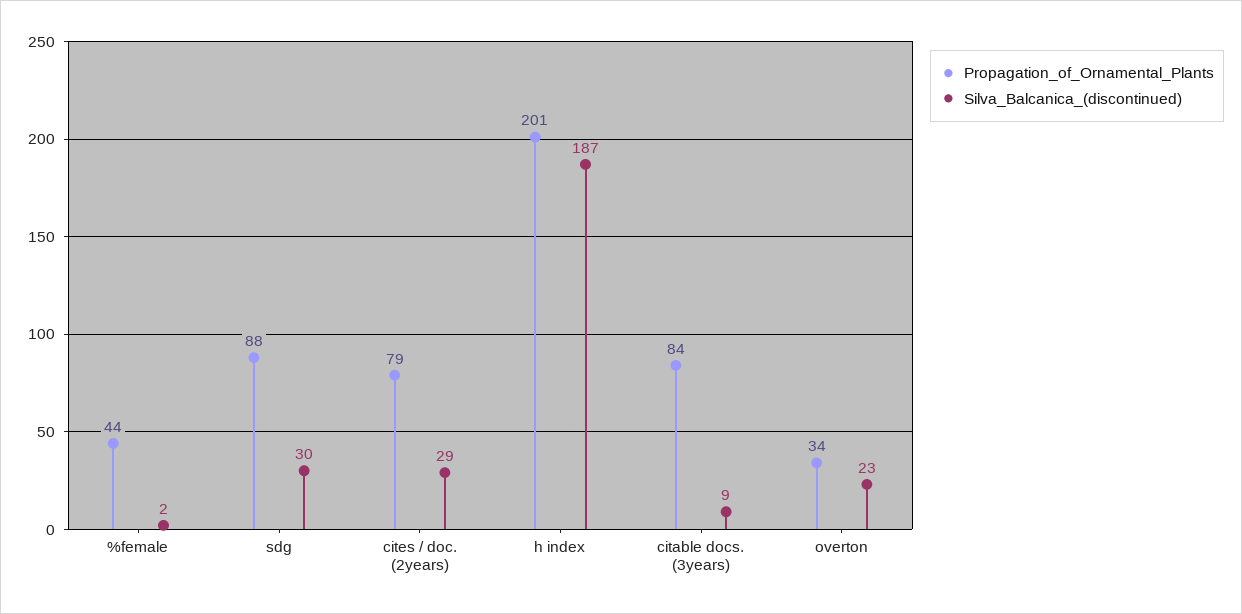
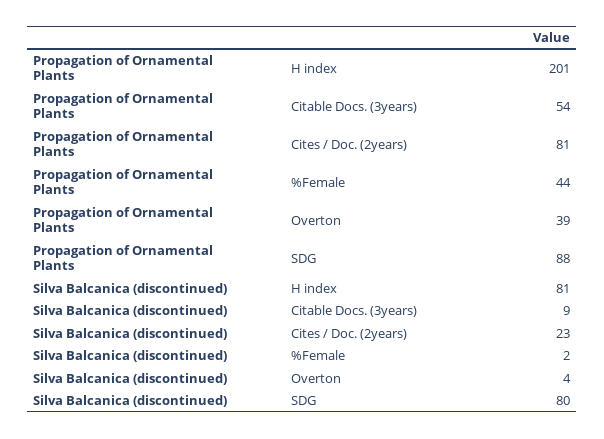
Silva_Balcanica_(discontinued), sdg: 30 -> 80
Propagation_of_Ornamental_Plants, cites / doc. (2years): 79 -> 81
Silva_Balcanica_(discontinued), cites / doc. (2years): 29 -> 23
Silva_Balcanica_(discontinued), h index: 187 -> 81
Propagation_of_Ornamental_Plants, citable docs. (3years): 84 -> 54
Propagation_of_Ornamental_Plants, overton: 34 -> 39
Silva_Balcanica_(discontinued), overton: 23 -> 4

